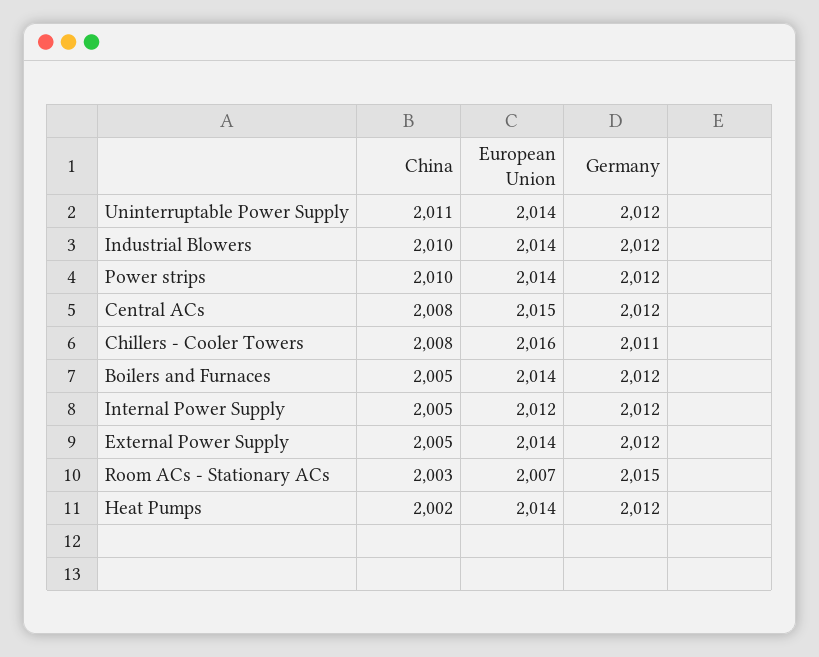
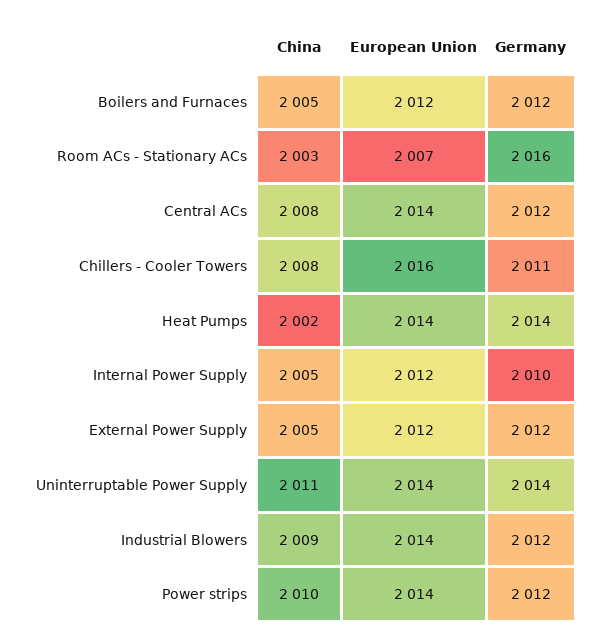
Germany, Uninterruptable Power Supply: 2012 -> 2014
China, Industrial Blowers: 2010 -> 2009
European Union, Central ACs: 2015 -> 2014
European Union, Boilers and Furnaces: 2014 -> 2012
Germany, Internal Power Supply: 2012 -> 2010
European Union, External Power Supply: 2014 -> 2012
Germany, Room ACs - Stationary ACs: 2015 -> 2016
Germany, Heat Pumps: 2012 -> 2014

